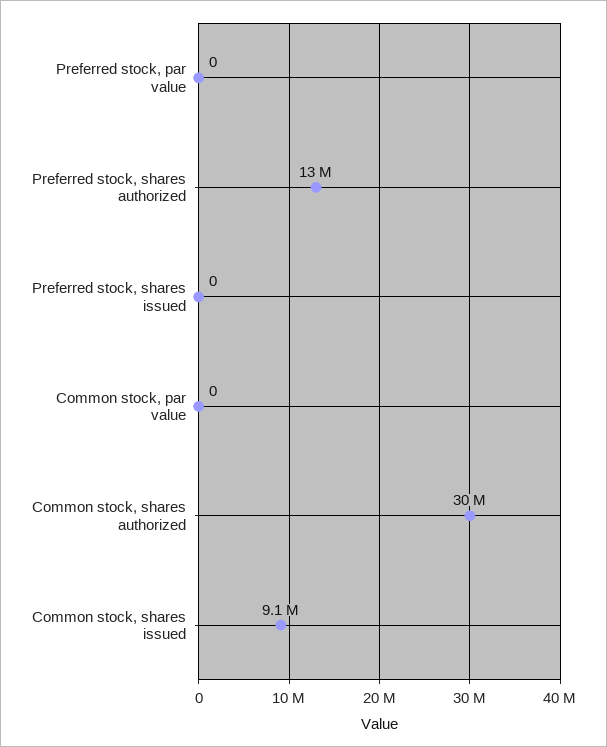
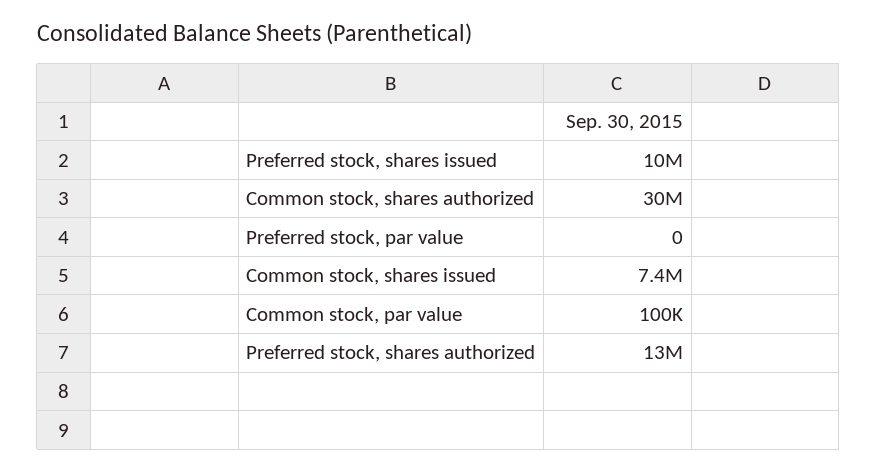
Preferred stock, shares issued: 0 -> 10000000
Common stock, par value: 0 -> 100000
Common stock, shares issued: 9100000 -> 7400000

